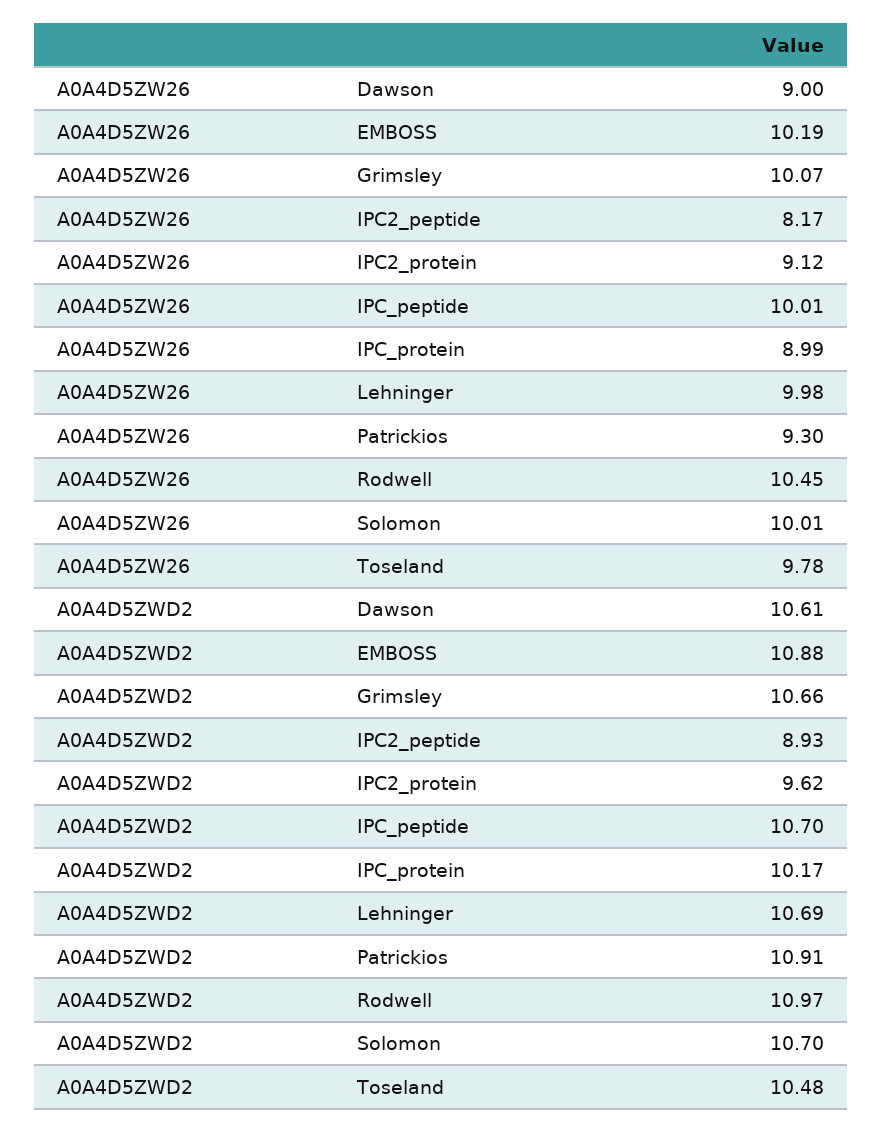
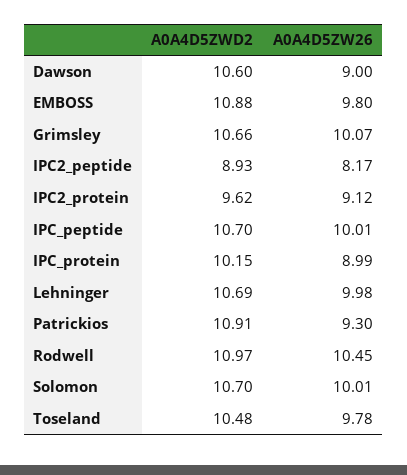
A0A4D5ZW26, EMBOSS: 10.19 -> 9.8
A0A4D5ZWD2, Dawson: 10.61 -> 10.6
A0A4D5ZWD2, IPC_protein: 10.17 -> 10.15

